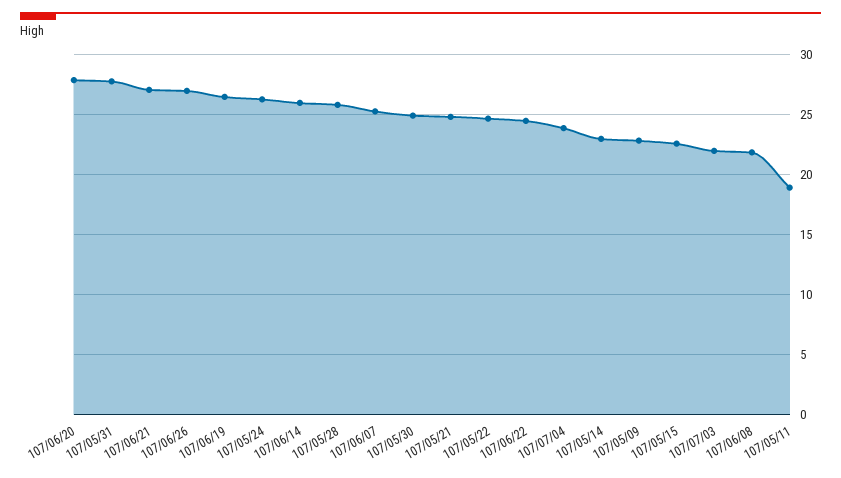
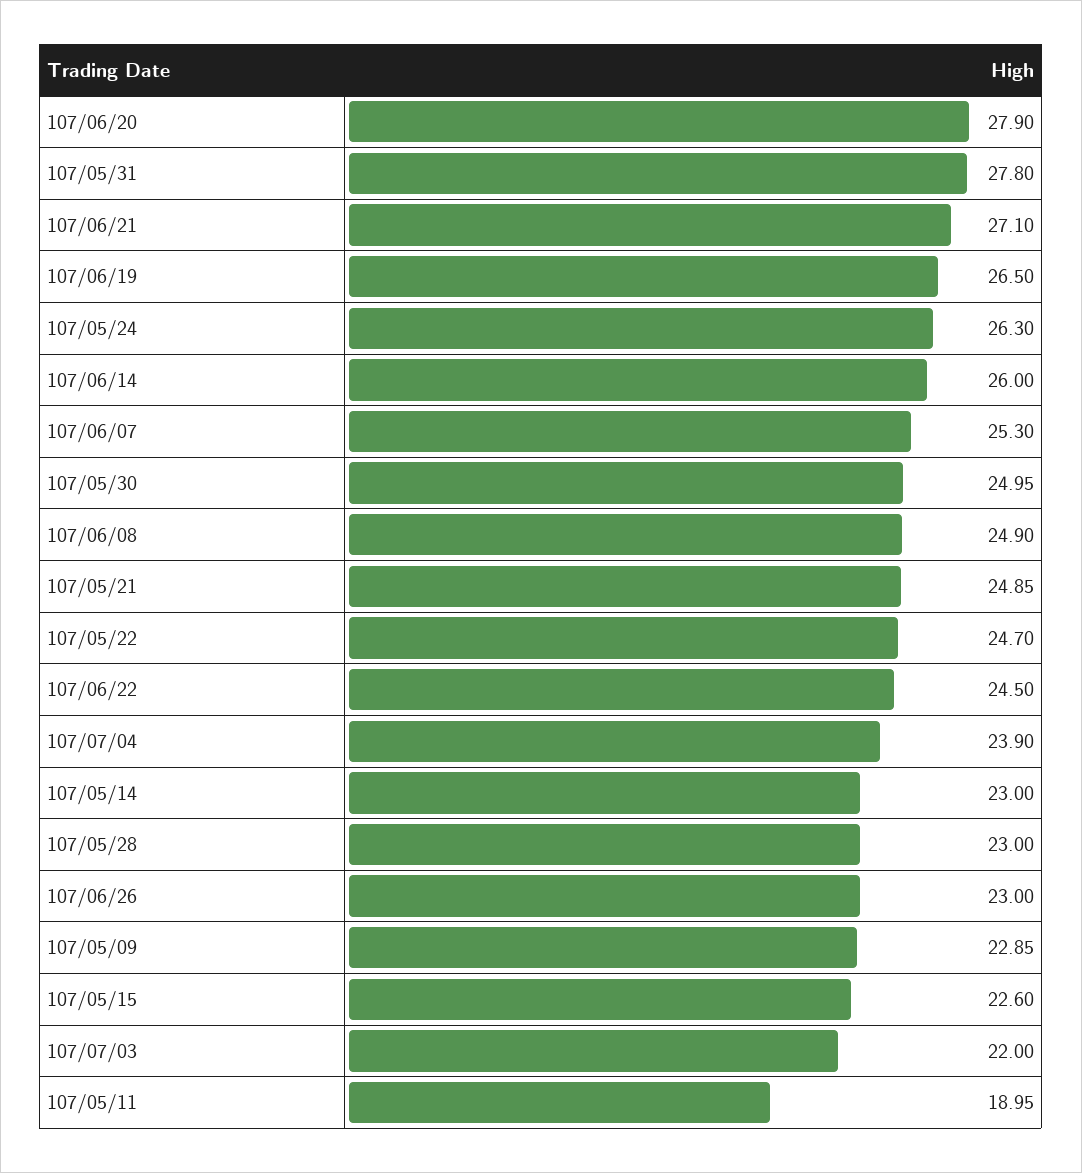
107/06/26: 27 -> 23
107/05/28: 26 -> 23
107/06/08: 22 -> 24.9

